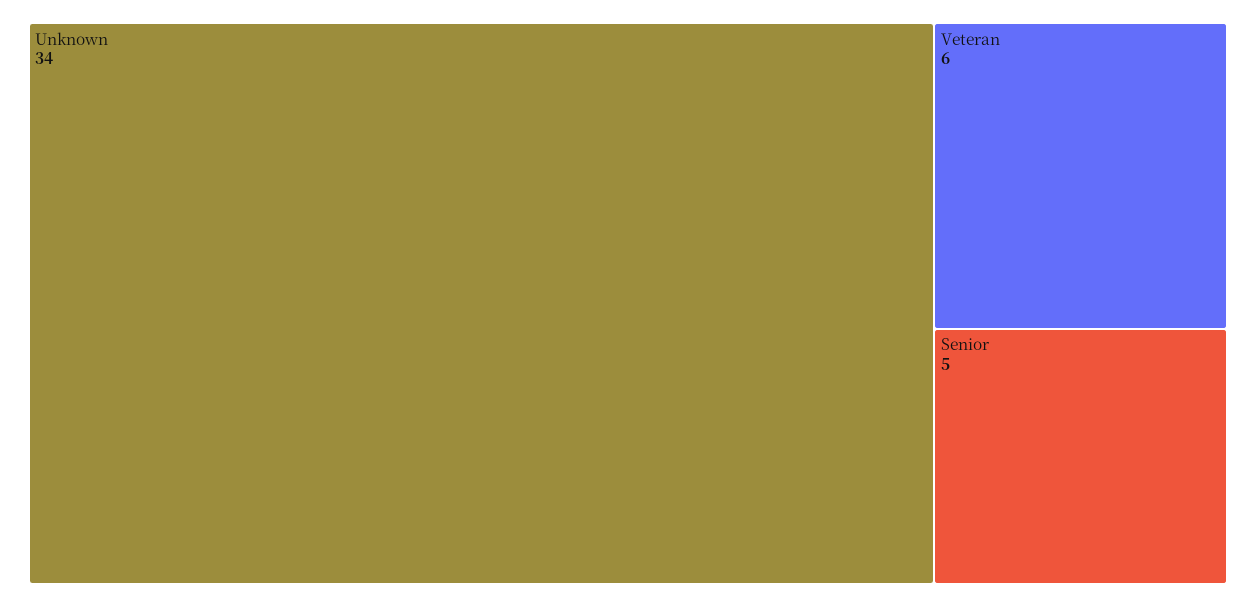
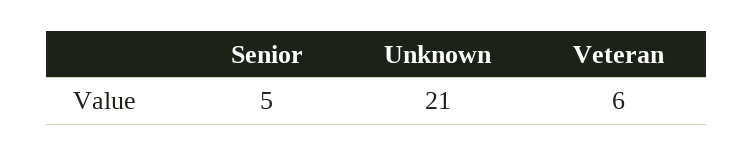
Unknown: 34 -> 21

